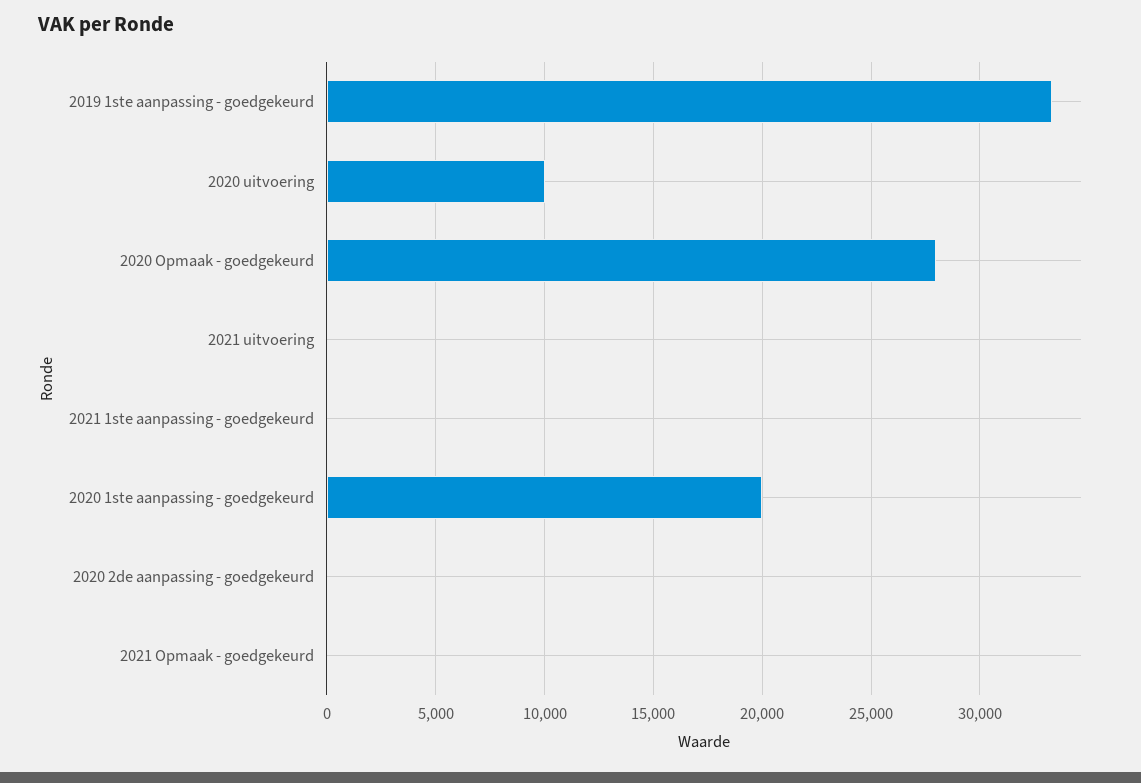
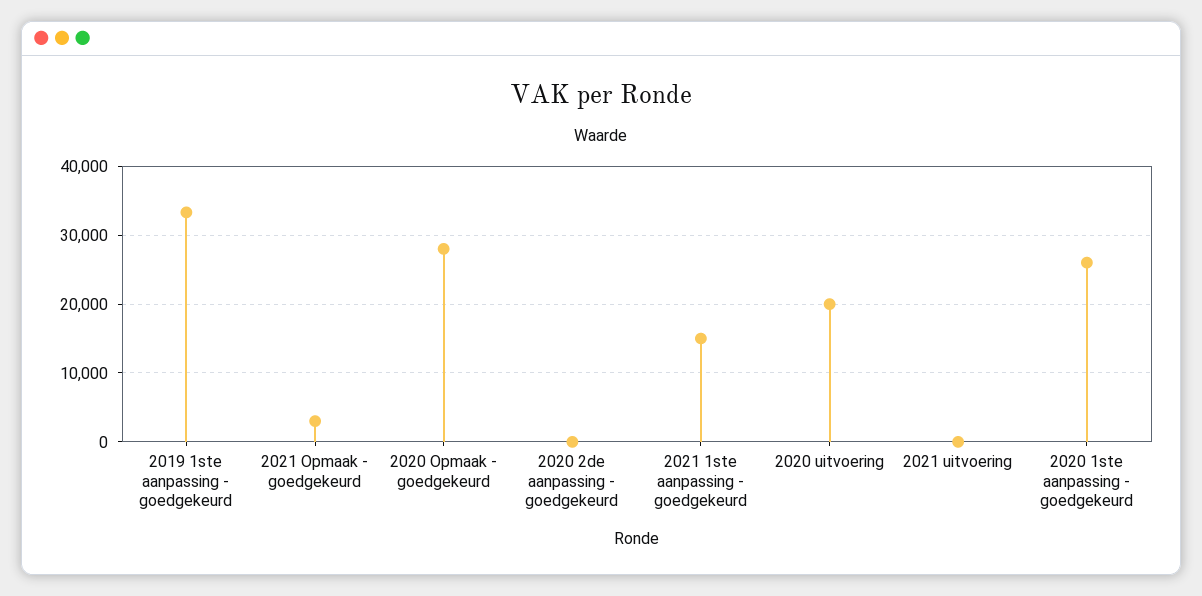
2020 uitvoering: 10000 -> 20000
2021 1ste aanpassing - goedgekeurd: 0 -> 15000
2020 1ste aanpassing - goedgekeurd: 20000 -> 26000
2021 Opmaak - goedgekeurd: 0 -> 3000

